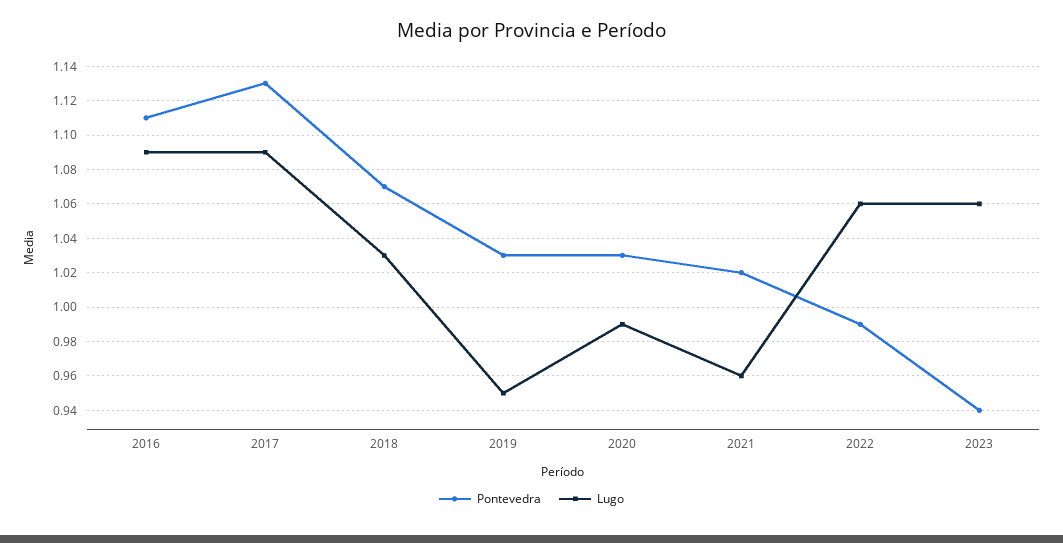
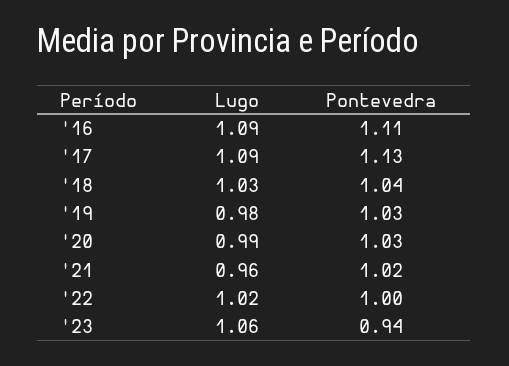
Pontevedra, 2018: 1.07 -> 1.04
Lugo, 2019: 0.95 -> 0.98
Pontevedra, 2022: 0.99 -> 1
Lugo, 2022: 1.06 -> 1.02

